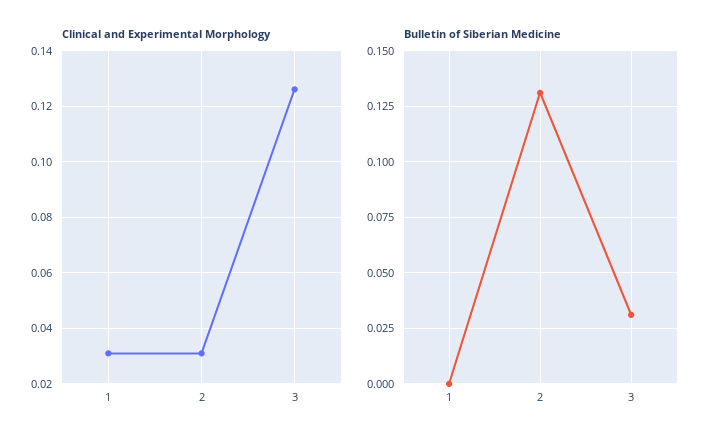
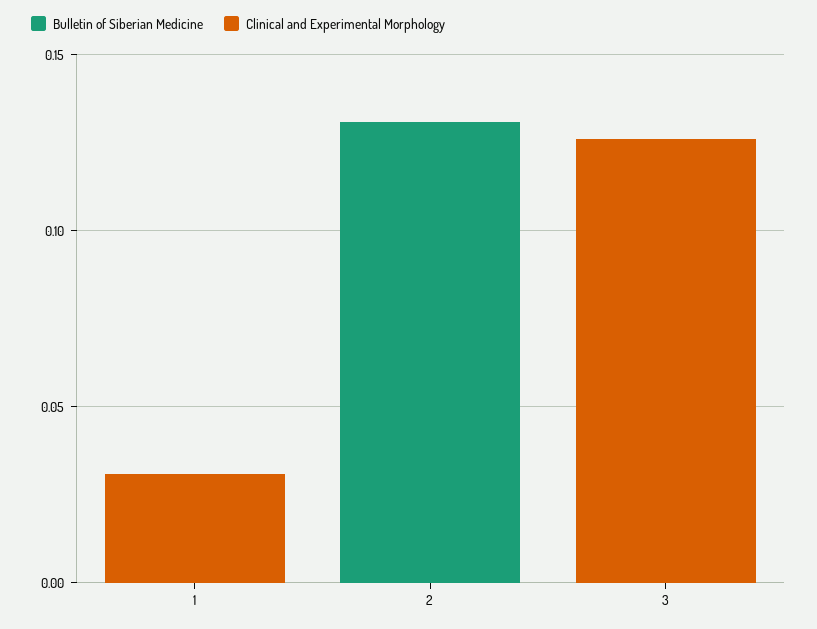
Clinical and Experimental Morphology, 2: 0.03 -> 0
Bulletin of Siberian Medicine, 3: 0.03 -> 0

